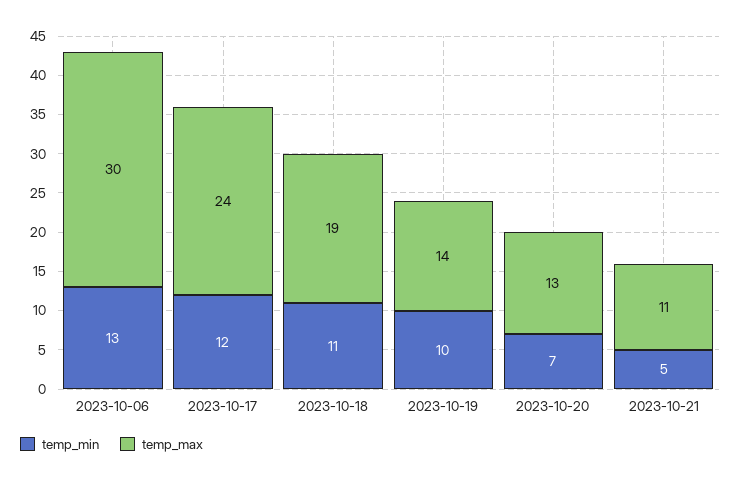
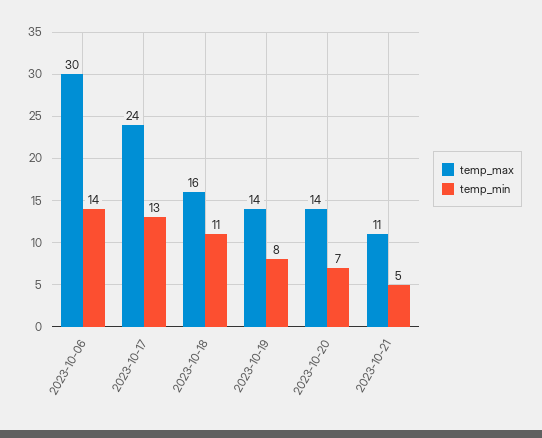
temp_min, 2023-10-06: 13 -> 14
temp_min, 2023-10-17: 12 -> 13
temp_max, 2023-10-18: 19 -> 16
temp_min, 2023-10-19: 10 -> 8
temp_max, 2023-10-20: 13 -> 14

